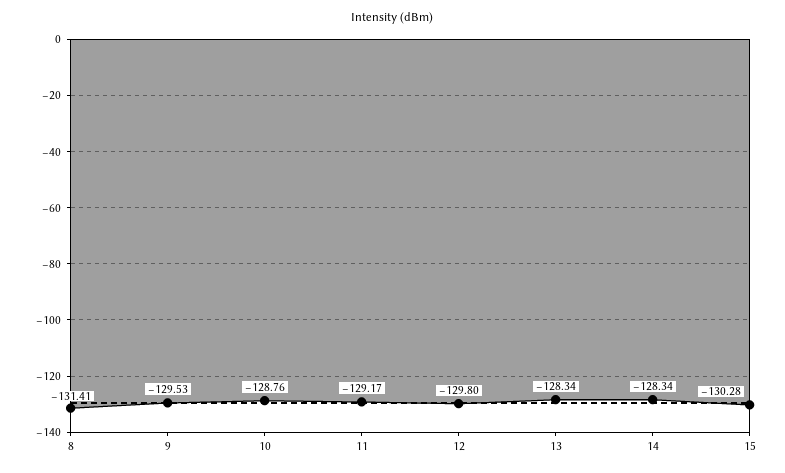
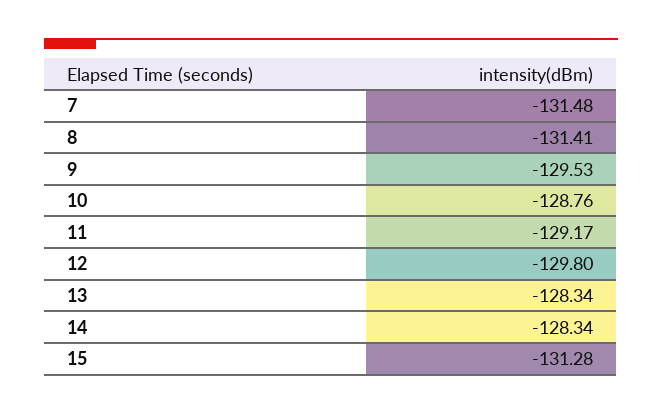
15: -130.28 -> -131.28
7: none -> -131.48

